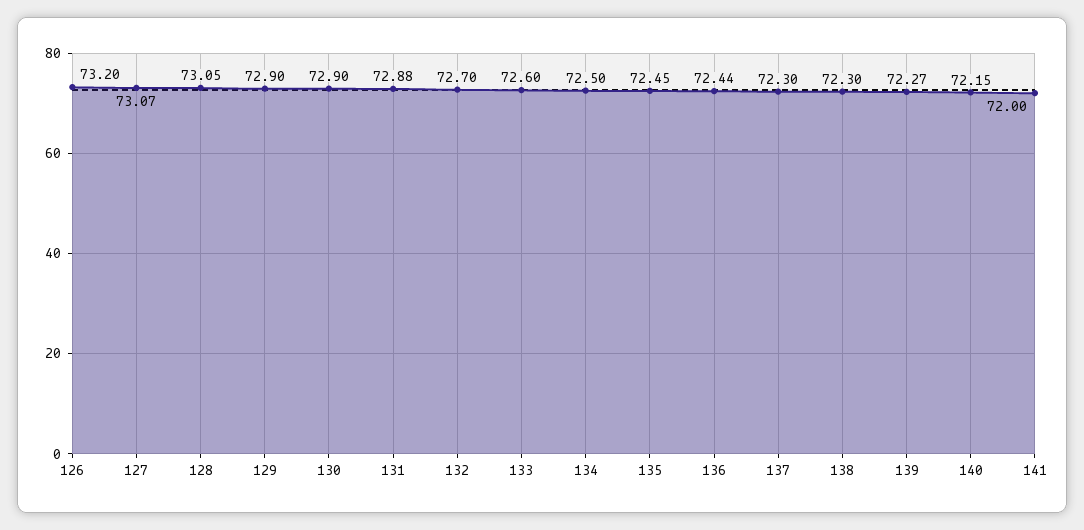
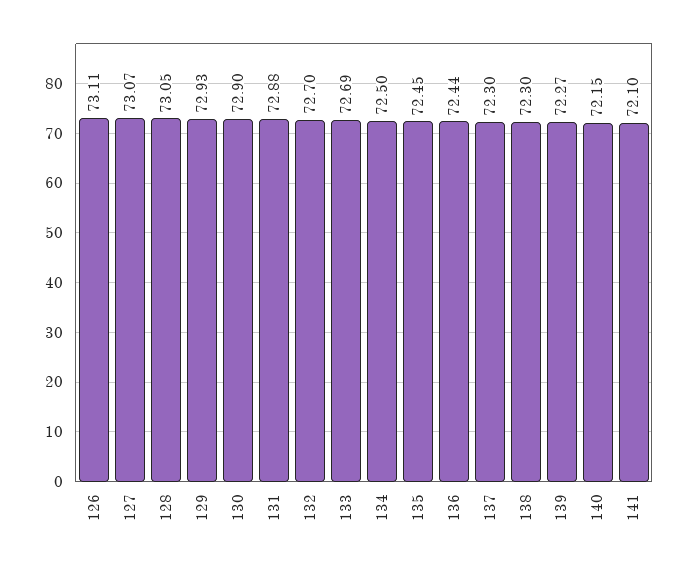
126: 73.2 -> 73.11
129: 72.9 -> 72.93
133: 72.6 -> 72.69
141: 72 -> 72.1

